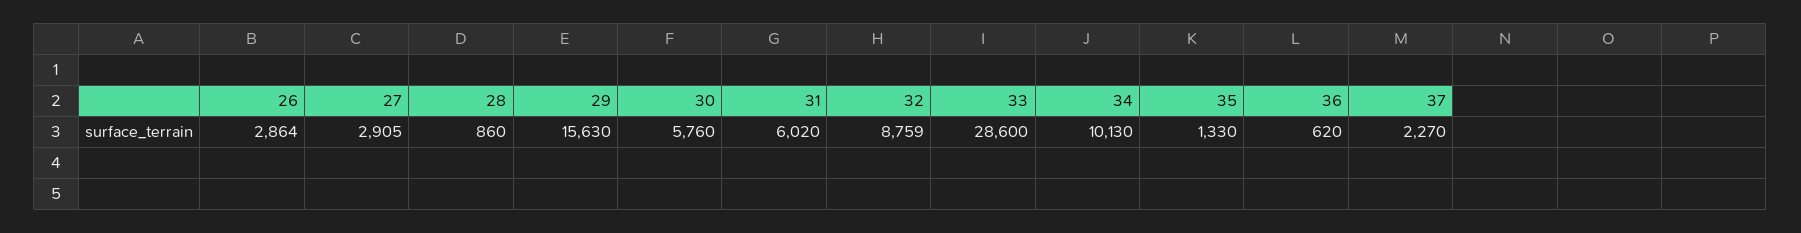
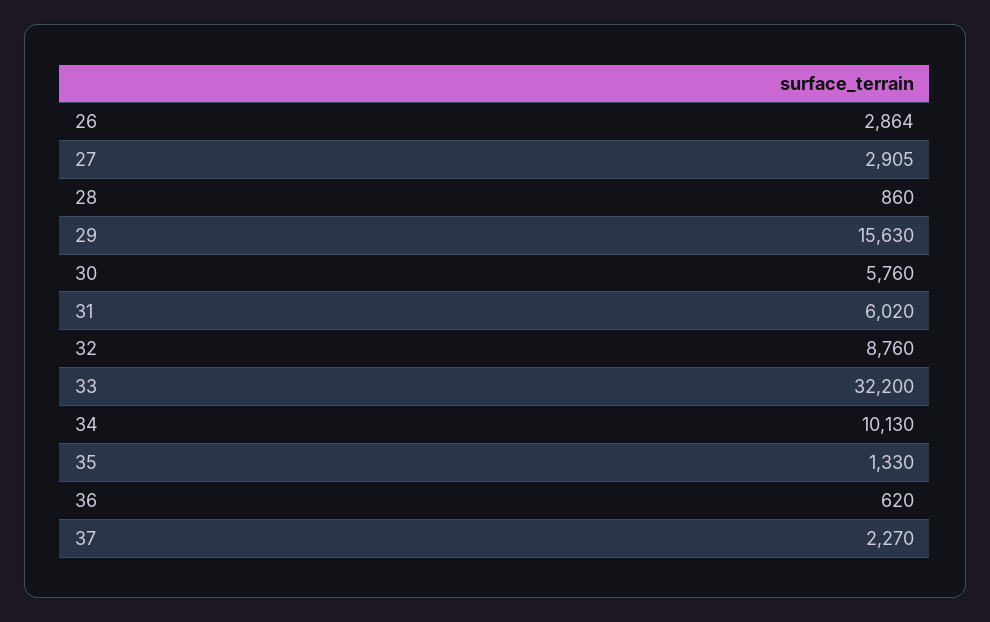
32: 8759 -> 8760
33: 28600 -> 32200

